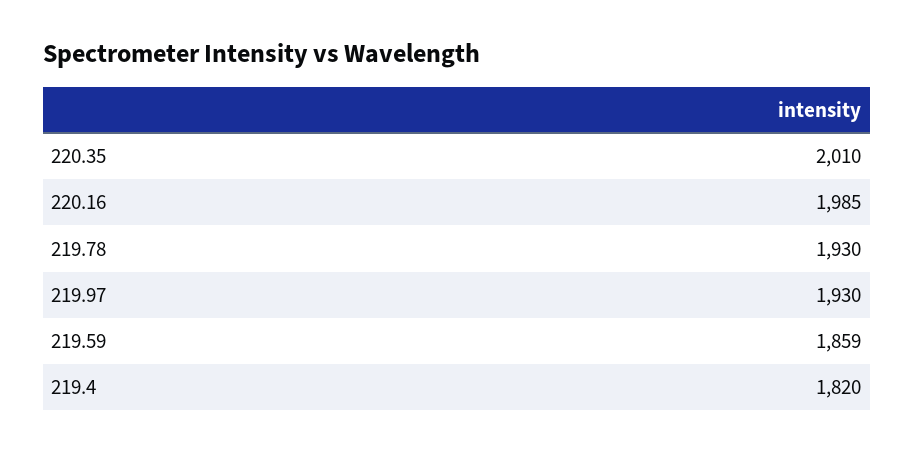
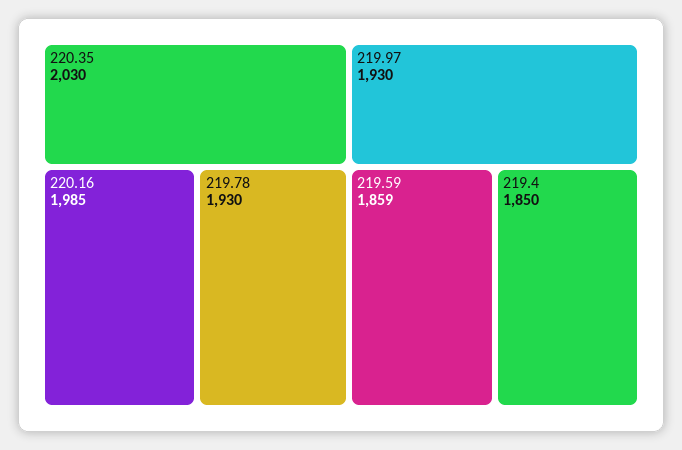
220.35: 2010 -> 2030
219.4: 1820 -> 1850

